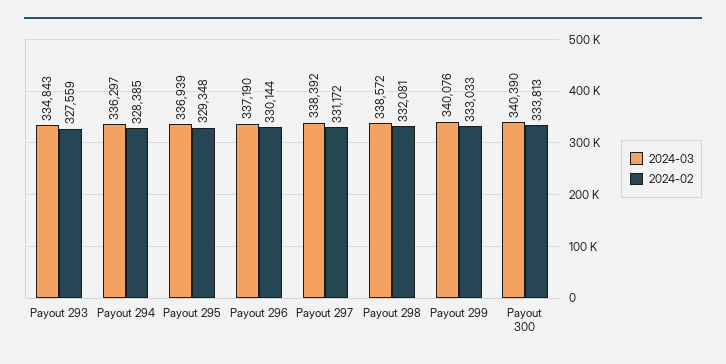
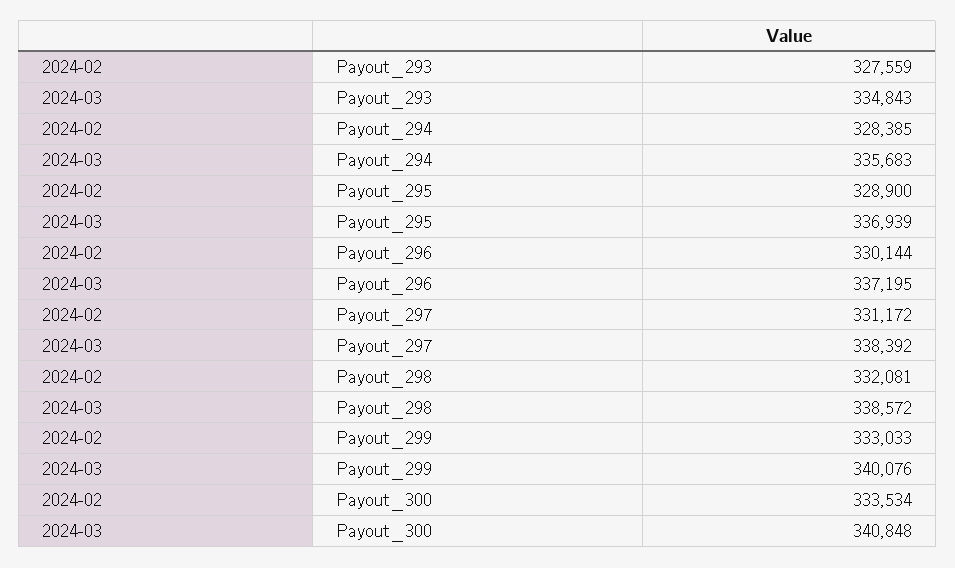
2024-03, Payout 294: 336297 -> 335683
2024-02, Payout 295: 329348 -> 328900
2024-03, Payout 296: 337190 -> 337195
2024-03, Payout 300: 340390 -> 340848
2024-02, Payout 300: 333813 -> 333534

